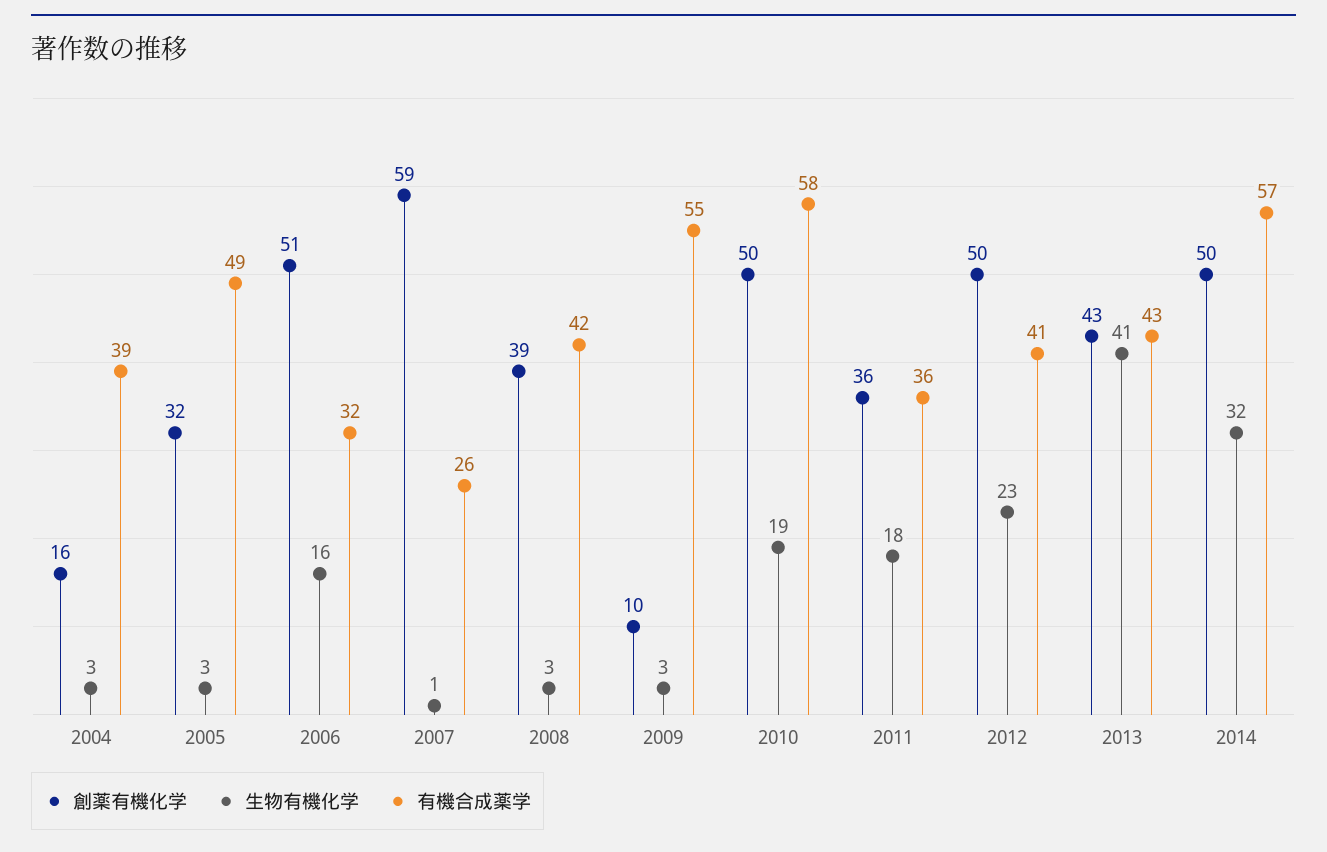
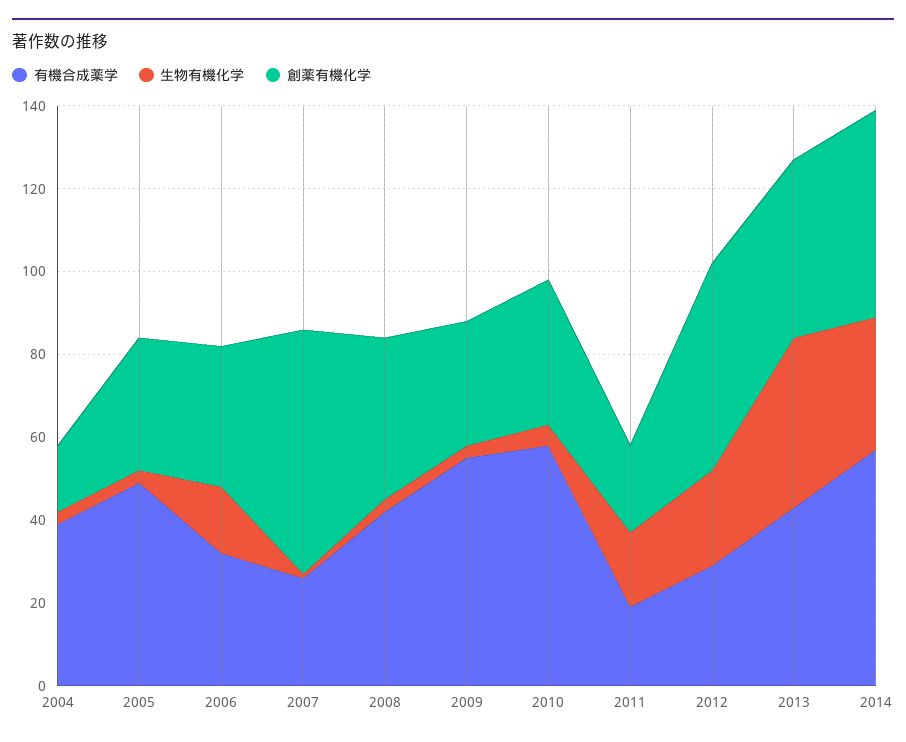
創薬有機化学, 2006: 51 -> 35
創薬有機化学, 2009: 10 -> 30
創薬有機化学, 2010: 50 -> 35
生物有機化学, 2010: 19 -> 5
創薬有機化学, 2011: 36 -> 20
有機合成薬学, 2011: 36 -> 20
有機合成薬学, 2012: 41 -> 30

